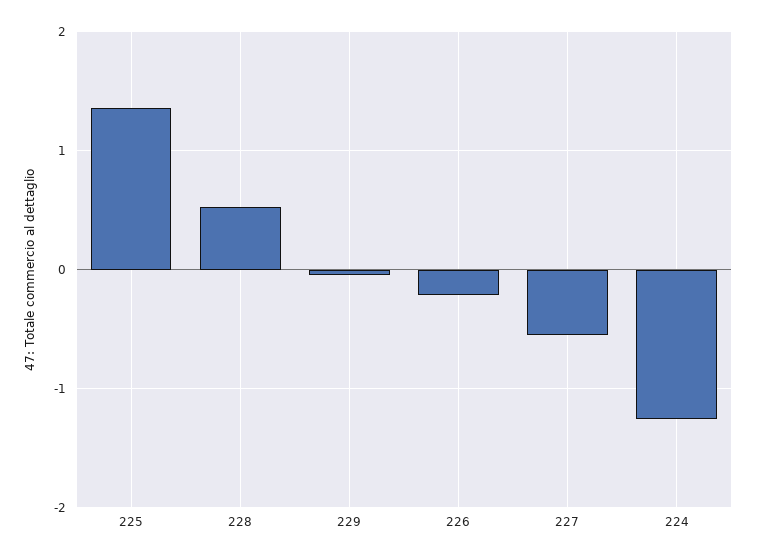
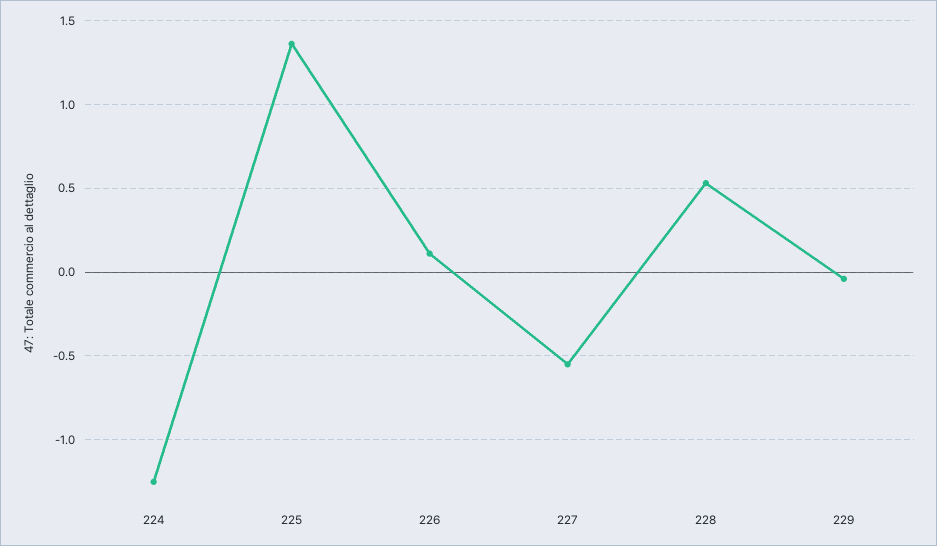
226: -0.2 -> 0.1

